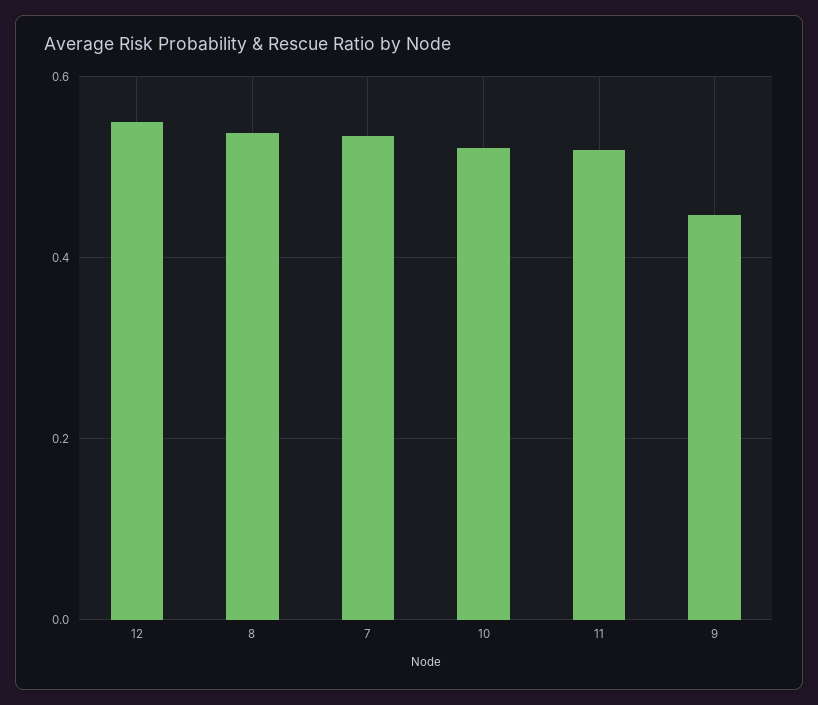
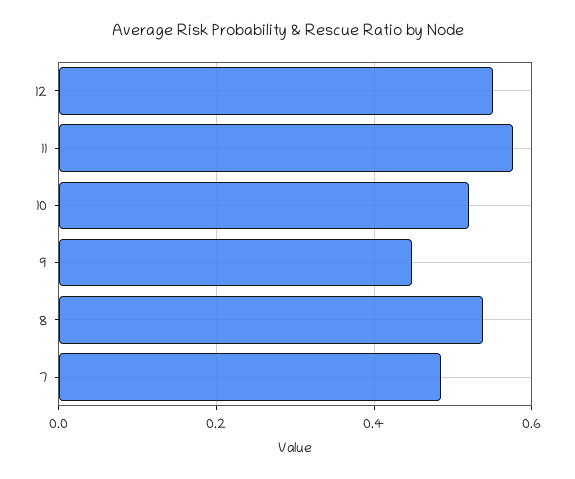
7: 0.54 -> 0.48
11: 0.52 -> 0.58

